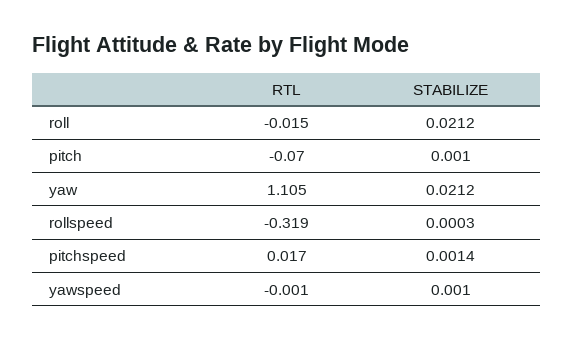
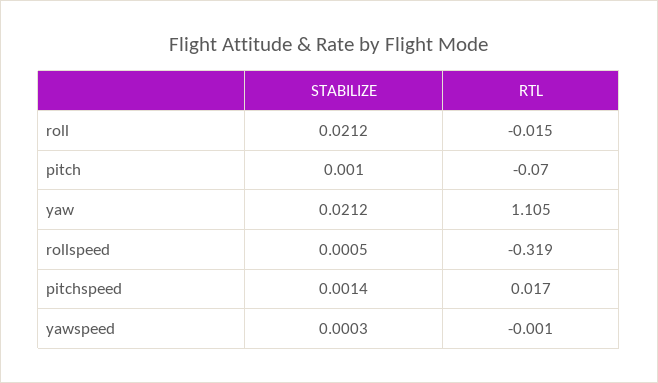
STABILIZE, rollspeed: 0.0003 -> 0.0005
STABILIZE, yawspeed: 0.001 -> 0.0003

